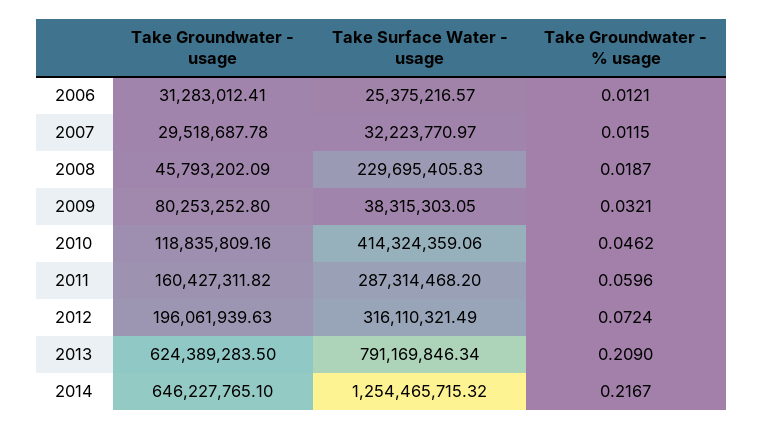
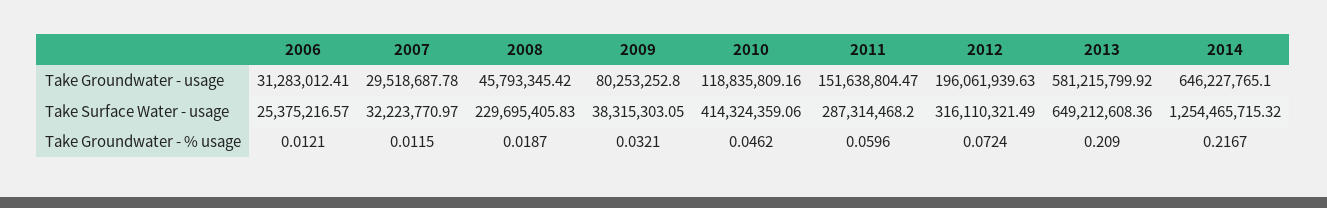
Take Groundwater - usage, 2008: 45793202.09 -> 45793345.42
Take Groundwater - usage, 2011: 160427311.82 -> 151638804.47
Take Groundwater - usage, 2013: 624389283.5 -> 581215799.92
Take Surface Water - usage, 2013: 791169846.34 -> 649212608.36

